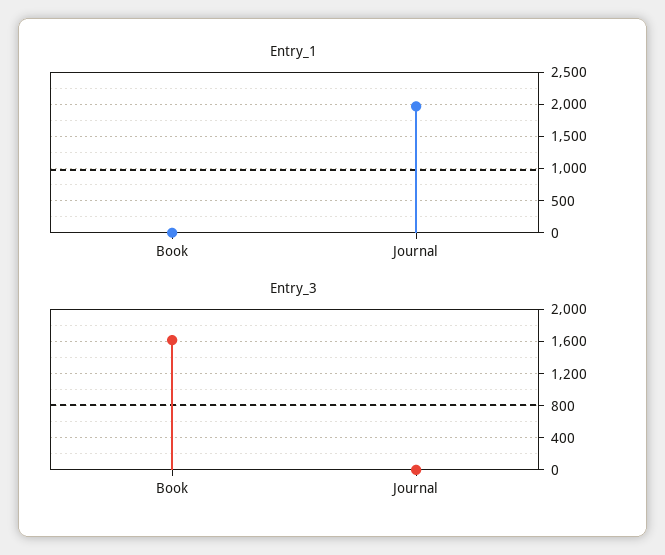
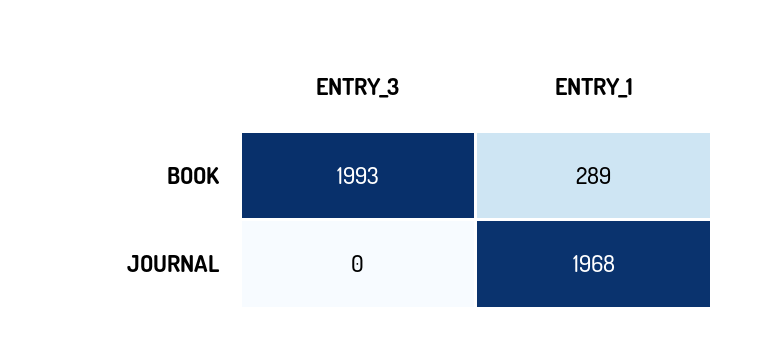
Entry_1, Book: 0 -> 289
Entry_3, Book: 1600 -> 1993

